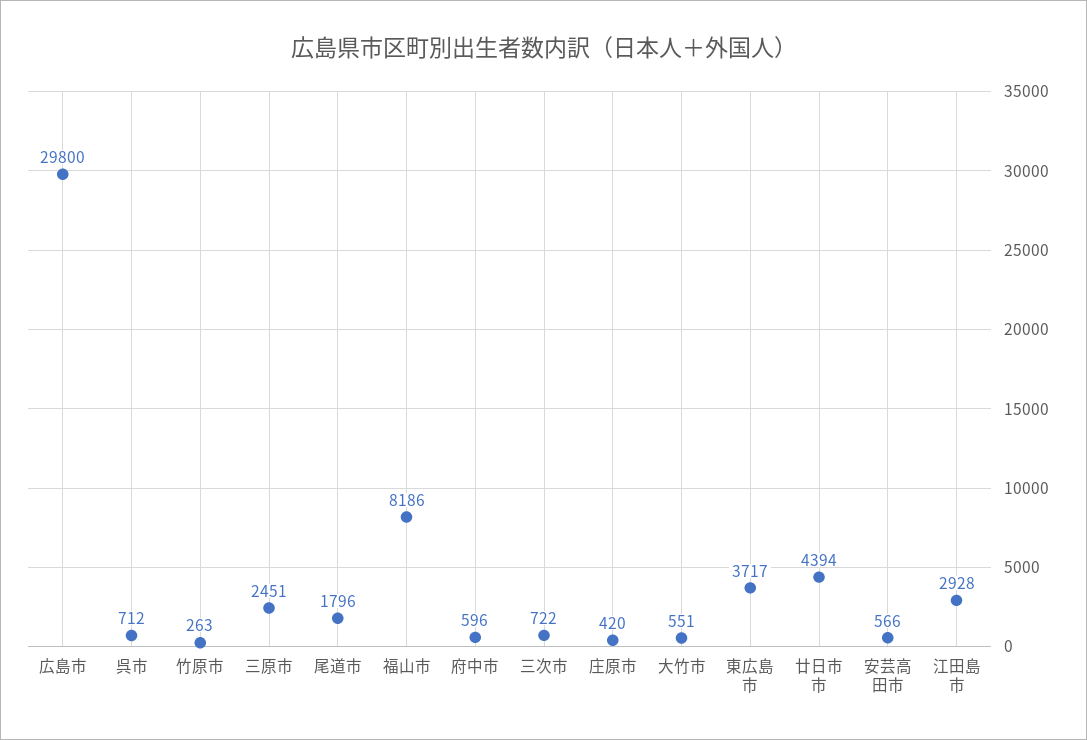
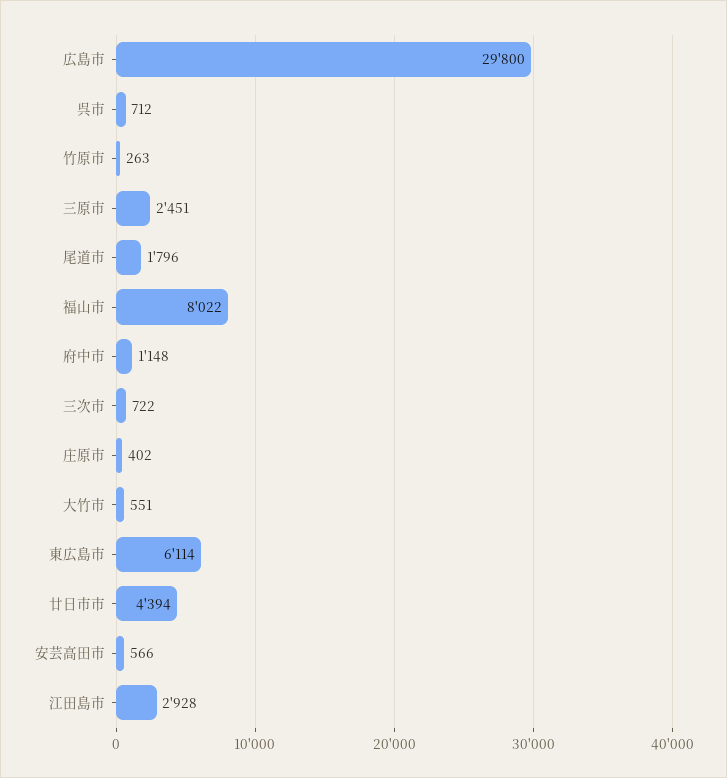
福山市: 8186 -> 8022
府中市: 596 -> 1148
庄原市: 420 -> 402
東広島市: 3717 -> 6114

